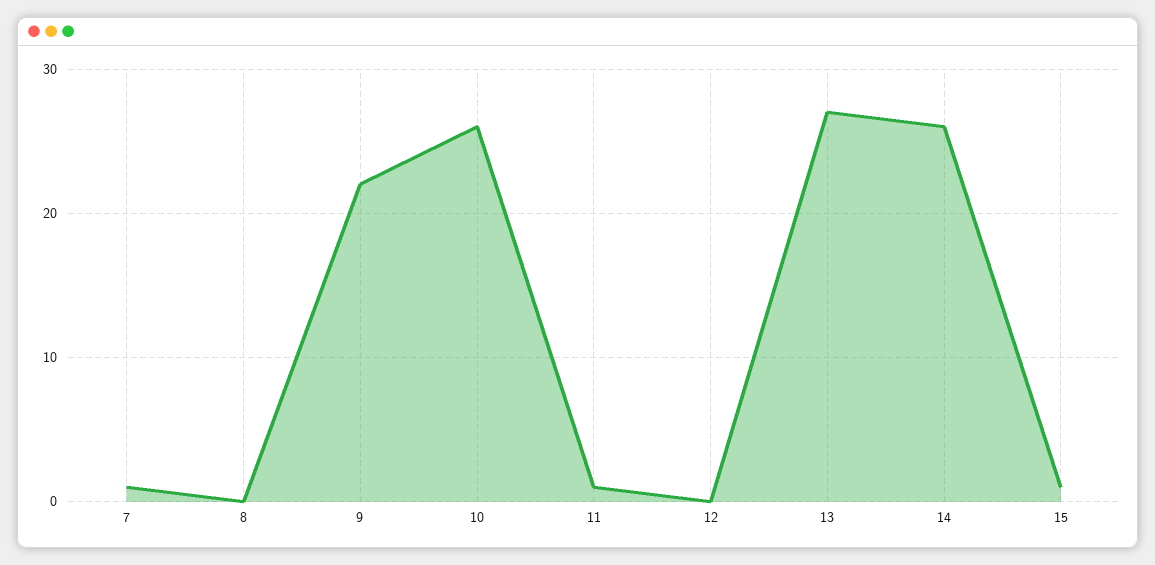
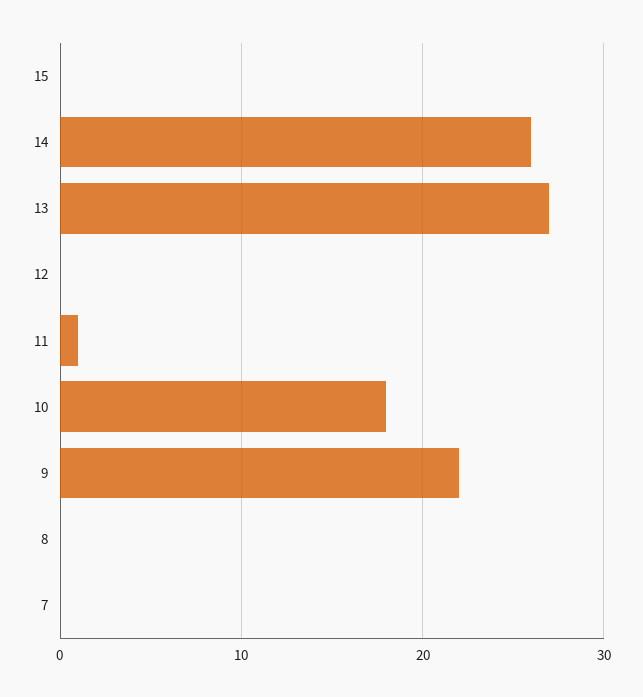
7: 1 -> 0
10: 26 -> 18
15: 1 -> 0

